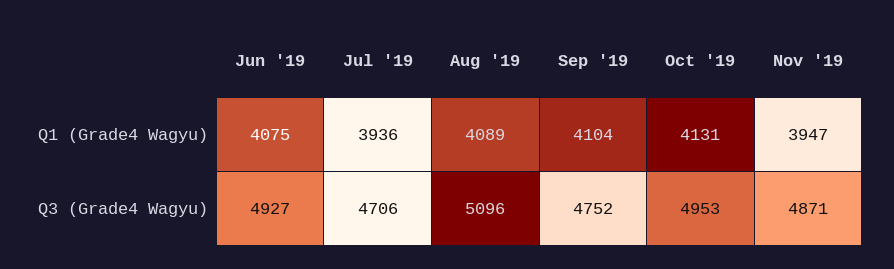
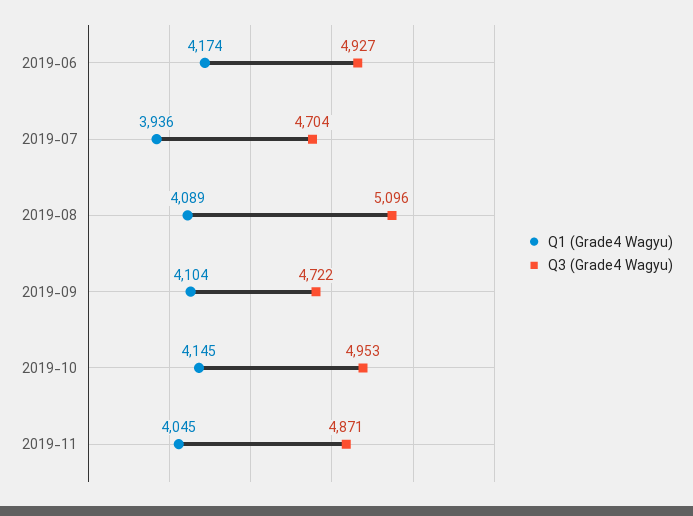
Q1 (Grade4 Wagyu), Jun '19: 4075 -> 4174
Q1 (Grade4 Wagyu), Oct '19: 4131 -> 4145
Q1 (Grade4 Wagyu), Nov '19: 3947 -> 4045
Q3 (Grade4 Wagyu), Jul '19: 4706 -> 4704
Q3 (Grade4 Wagyu), Sep '19: 4752 -> 4722

